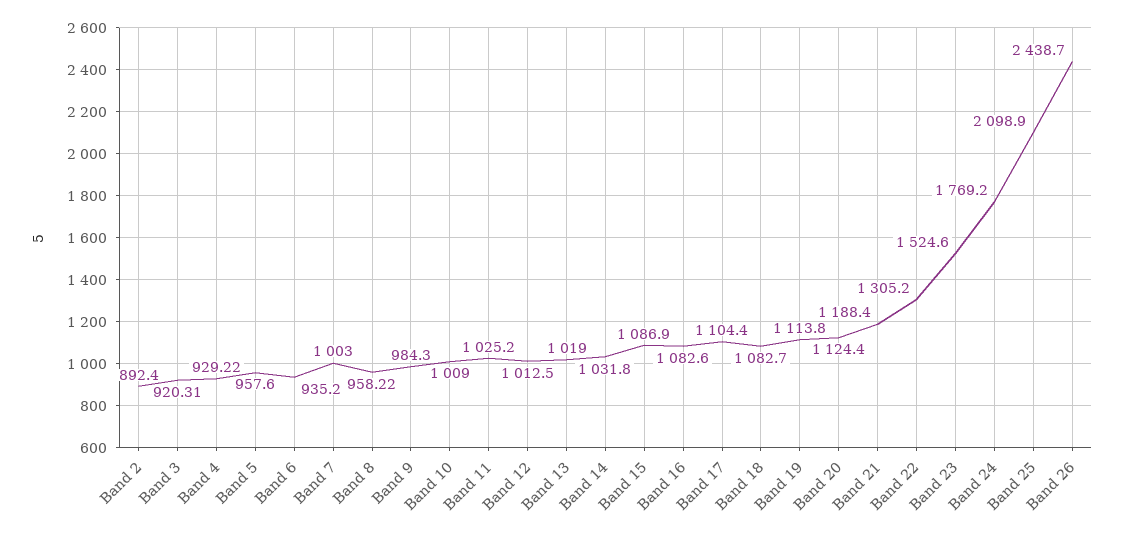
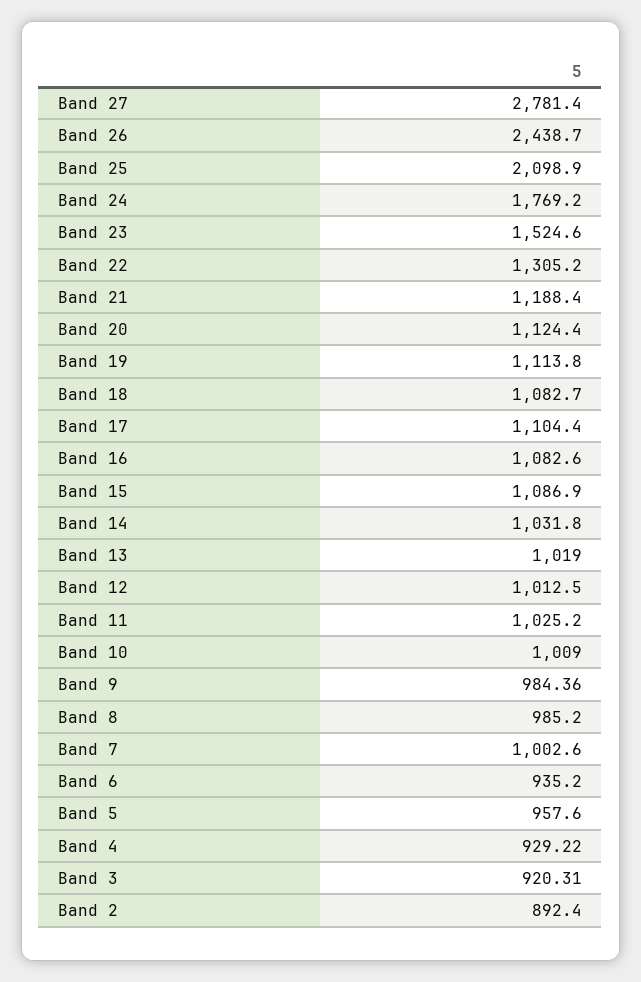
Band 7: 1003 -> 1002.6
Band 8: 958.22 -> 985.2
Band 9: 984.3 -> 984.36
Band 27: none -> 2781.4

